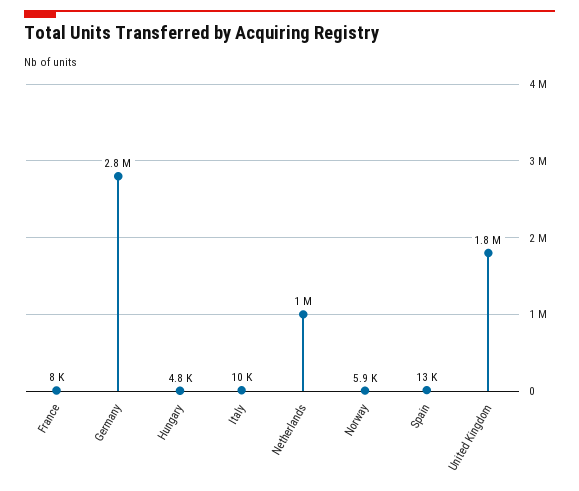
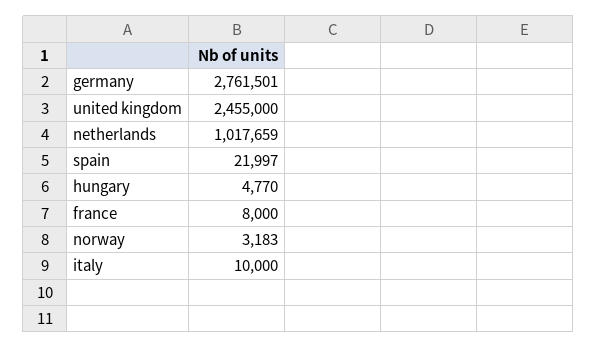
Norway: 5900 -> 3183
Spain: 13000 -> 21997
United Kingdom: 1800000 -> 2455000

